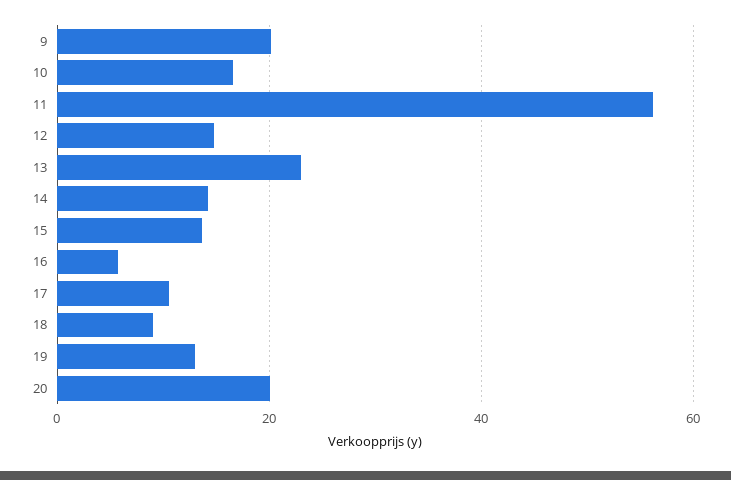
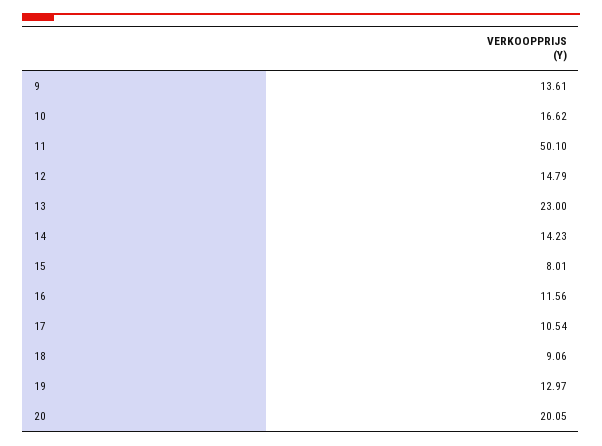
9: 20 -> 13.61
11: 56 -> 50.1
15: 14 -> 8.01
16: 6 -> 11.56

